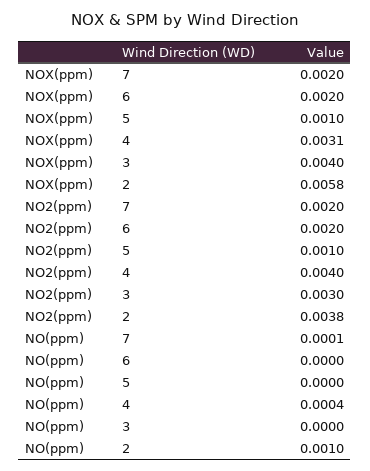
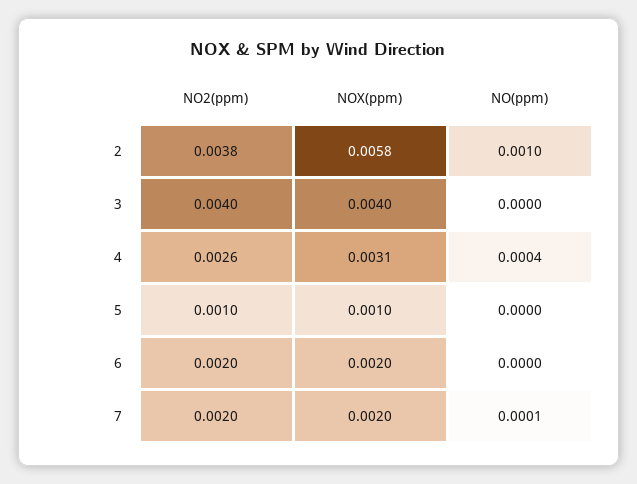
NO2(ppm), 4: 0.004 -> 0.0026
NO2(ppm), 3: 0.003 -> 0.004

